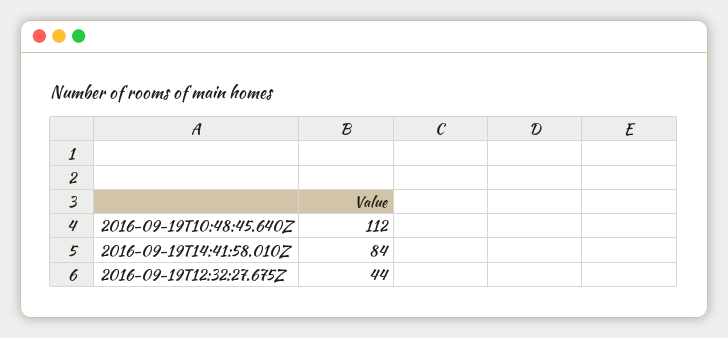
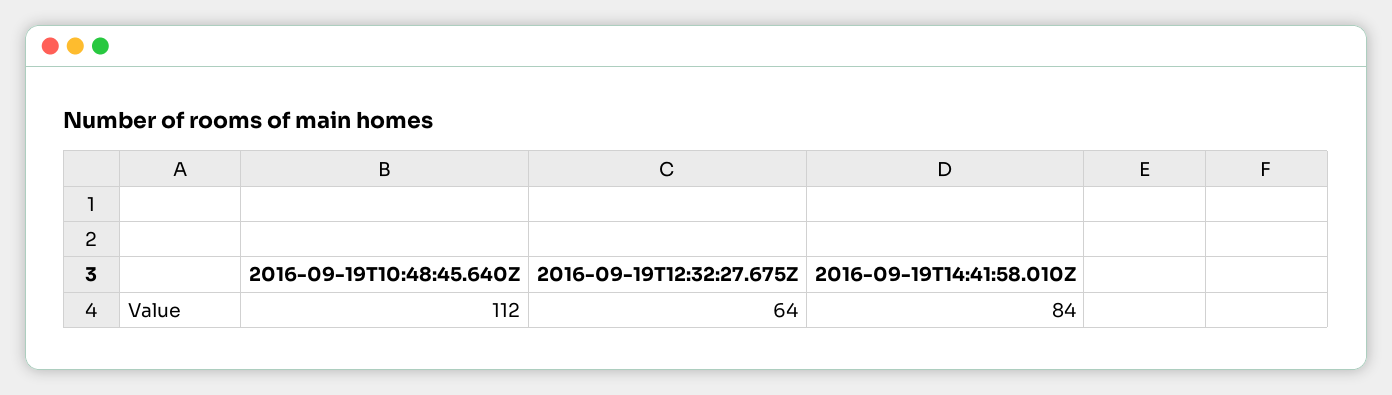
2016-09-19T12:32:27.675Z: 44 -> 64

